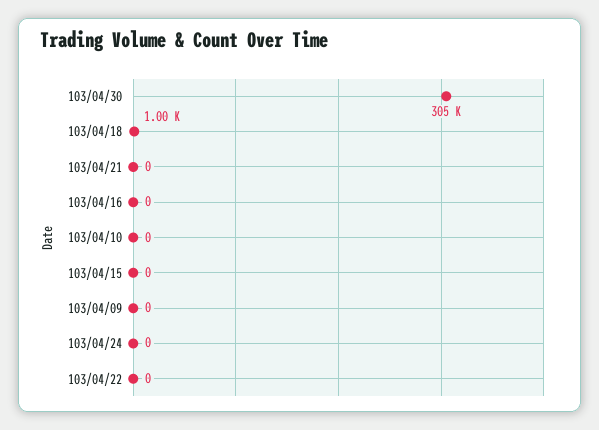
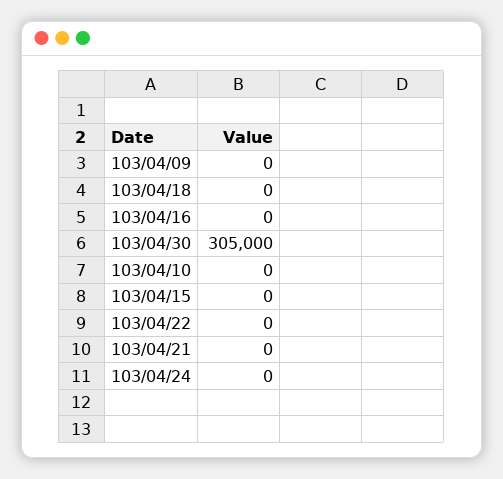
103/04/18: 1000 -> 0

